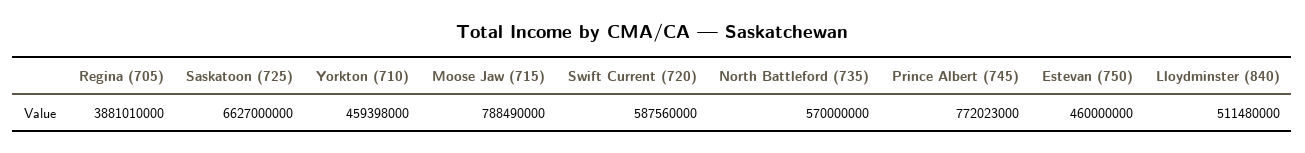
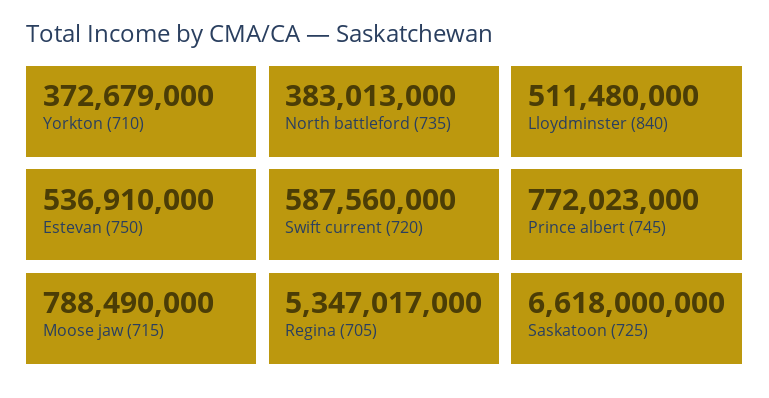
Regina (705): 3881010000 -> 5347017000
Saskatoon (725): 6627000000 -> 6618000000
Yorkton (710): 459398000 -> 372679000
North Battleford (735): 570000000 -> 383013000
Estevan (750): 460000000 -> 536910000

